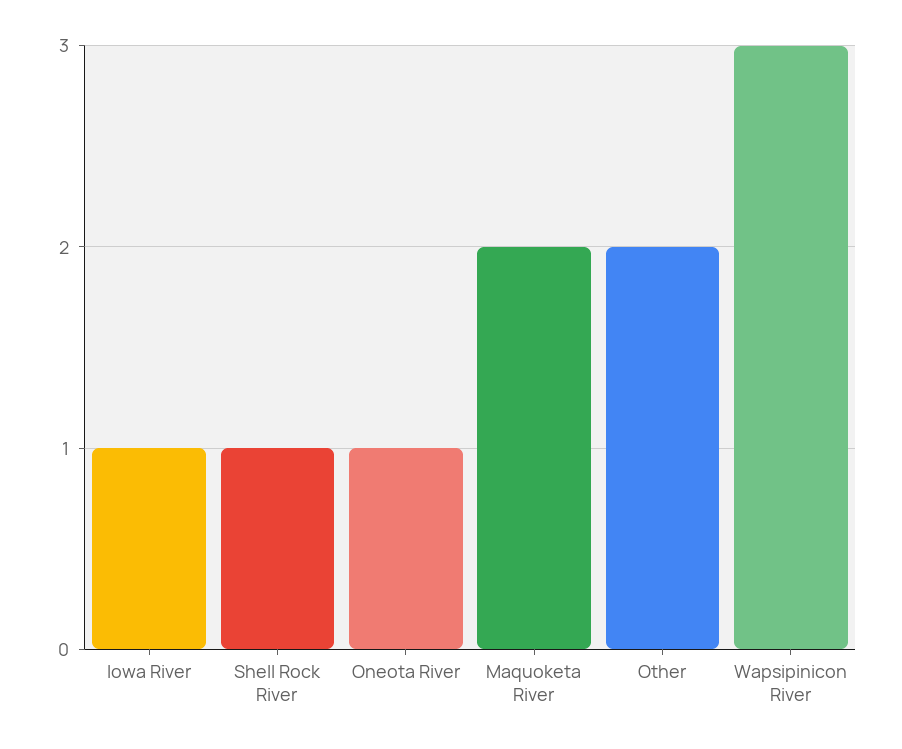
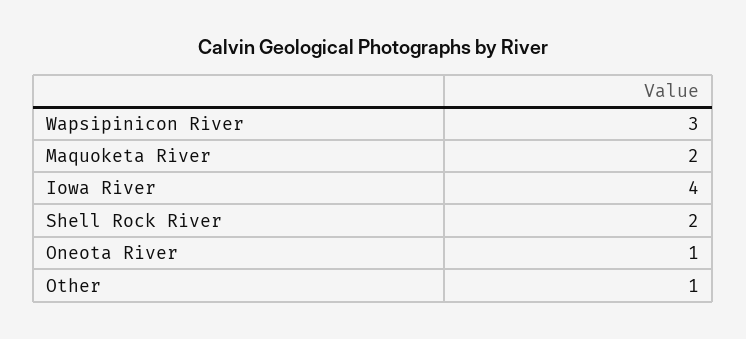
Iowa River: 1 -> 4
Shell Rock River: 1 -> 2
Other: 2 -> 1

